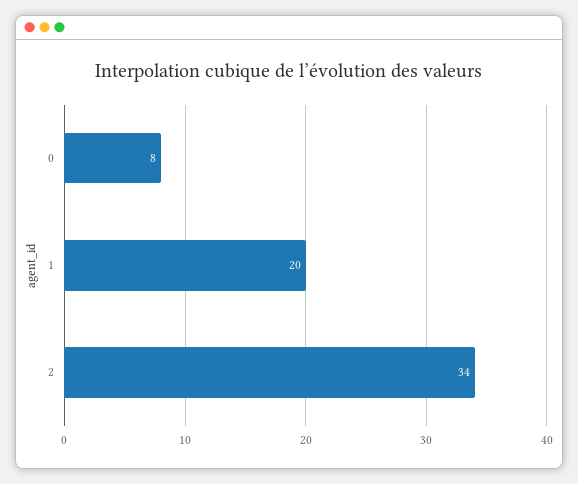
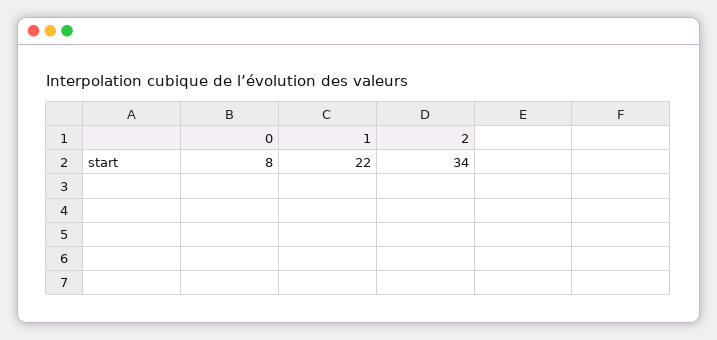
1: 20 -> 22

